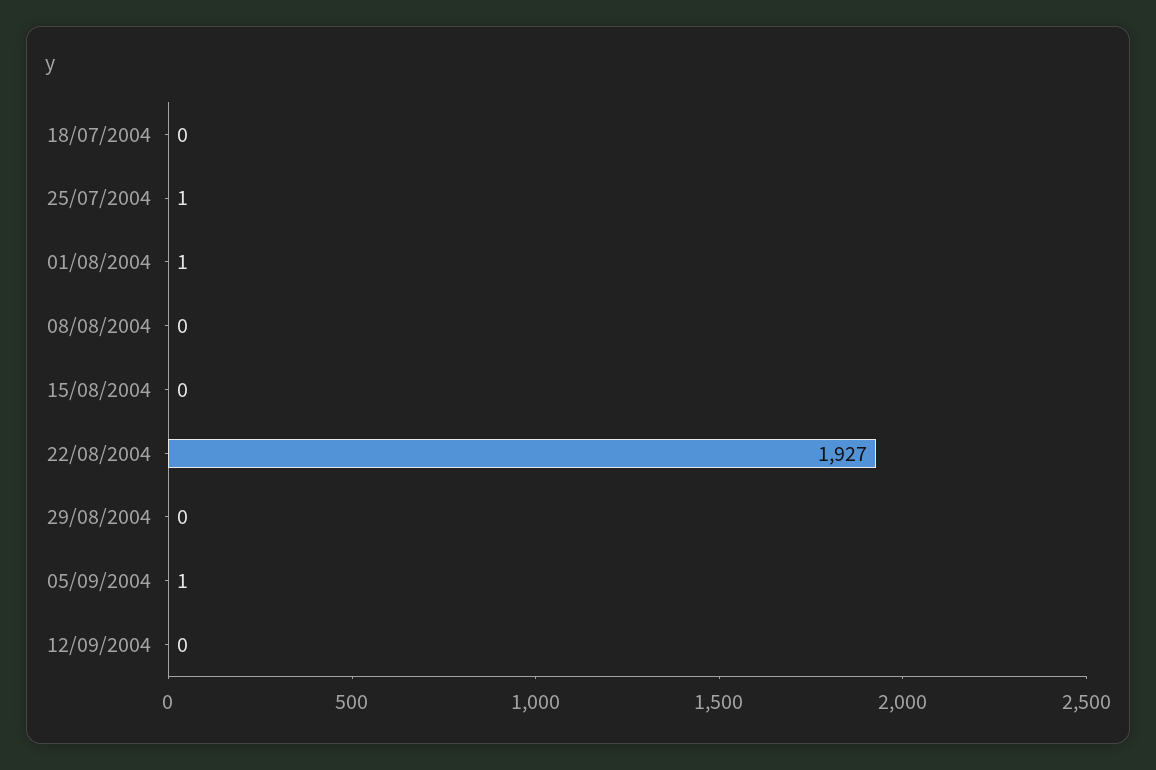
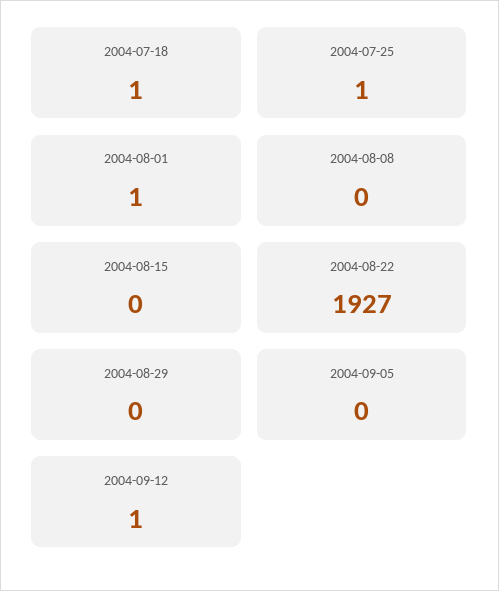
18/07/2004: 0 -> 1
05/09/2004: 1 -> 0
12/09/2004: 0 -> 1

